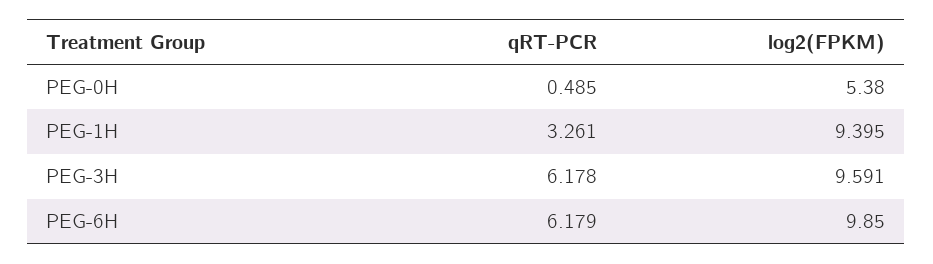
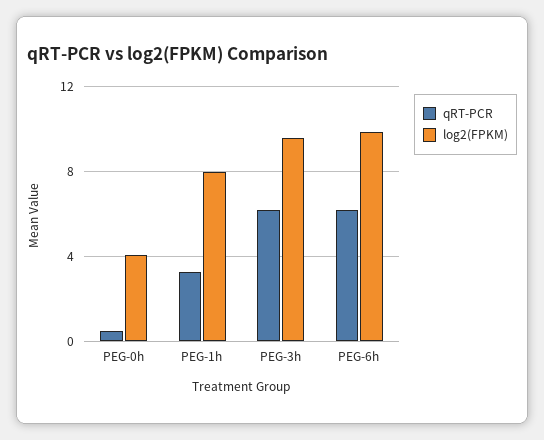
log2(FPKM), PEG-0H: 5.38 -> 4
log2(FPKM), PEG-1H: 9.395 -> 8

